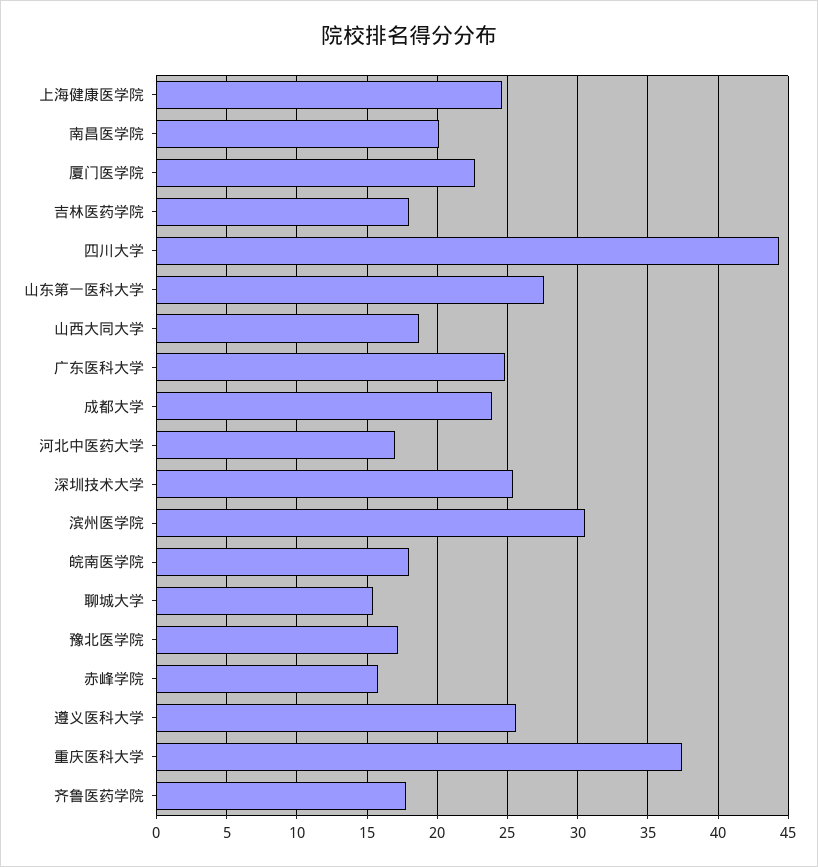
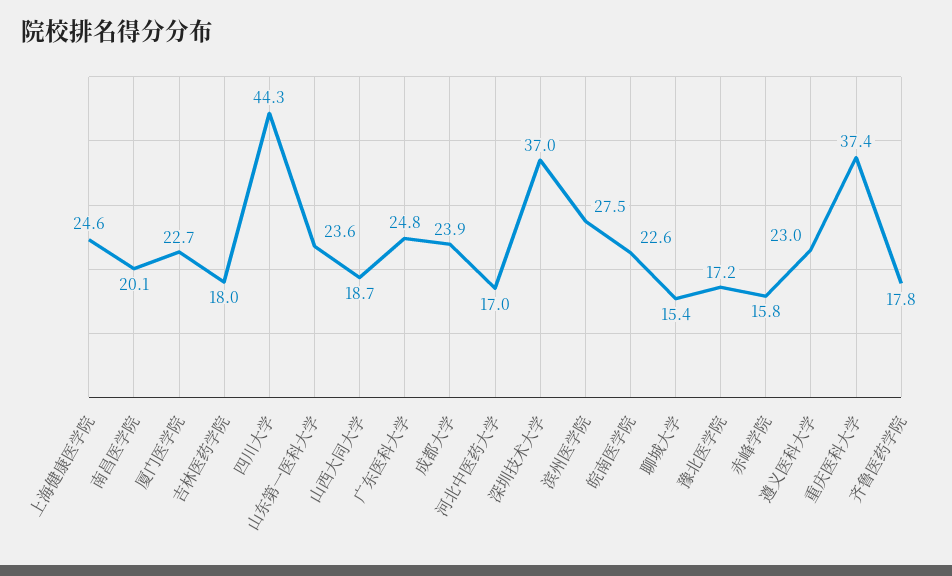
山东第一医科大学: 27.5 -> 23.6
深圳技术大学: 25.5 -> 37
滨州医学院: 30.5 -> 27.5
皖南医学院: 18 -> 22.6
遵义医科大学: 25.5 -> 23

